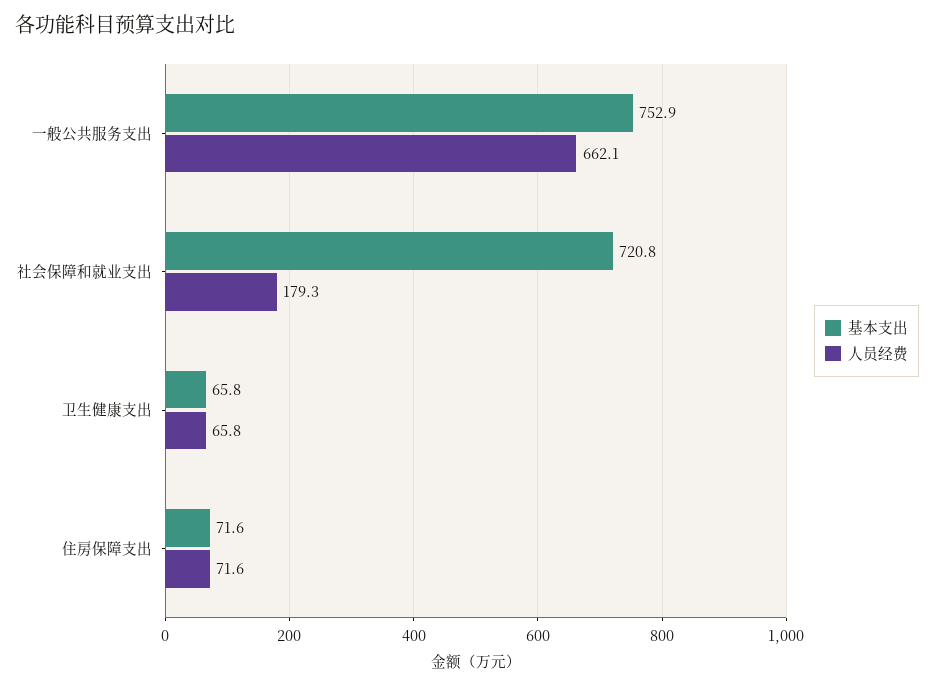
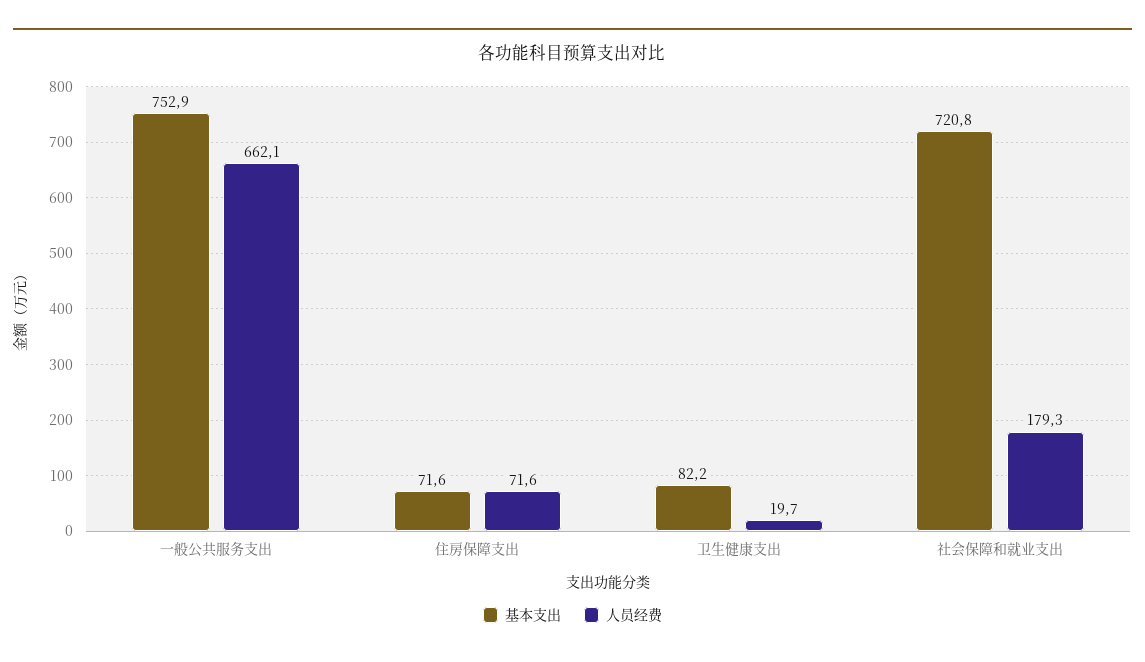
基本支出, 卫生健康支出: 65.8 -> 82.2
人员经费, 卫生健康支出: 65.8 -> 19.7

